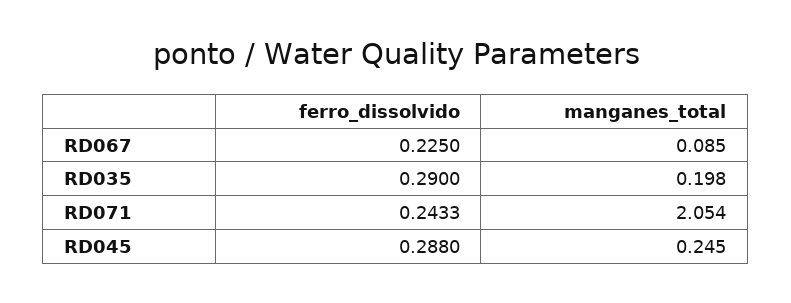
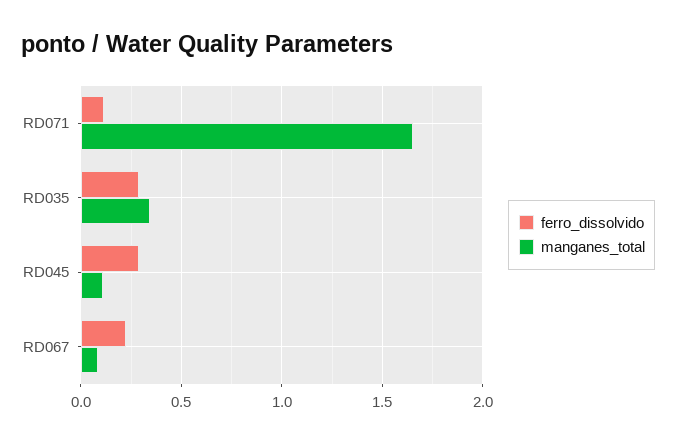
manganes_total, RD035: 0.198 -> 0.35
ferro_dissolvido, RD071: 0.2433 -> 0.1
manganes_total, RD071: 2.054 -> 1.65
manganes_total, RD045: 0.245 -> 0.1

